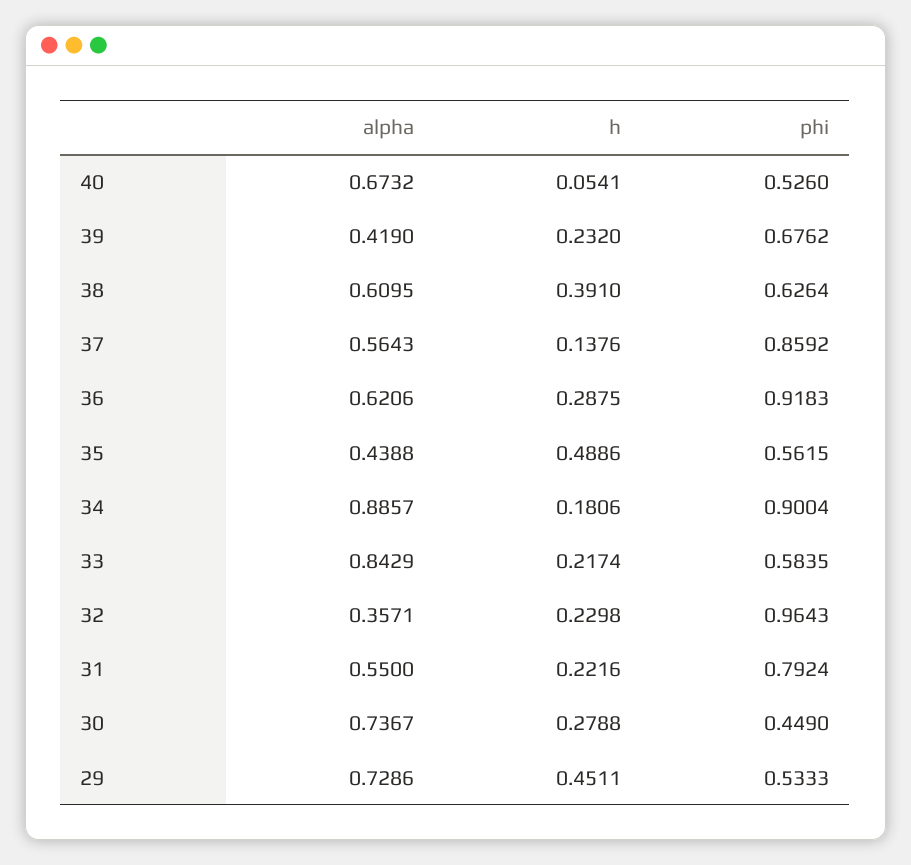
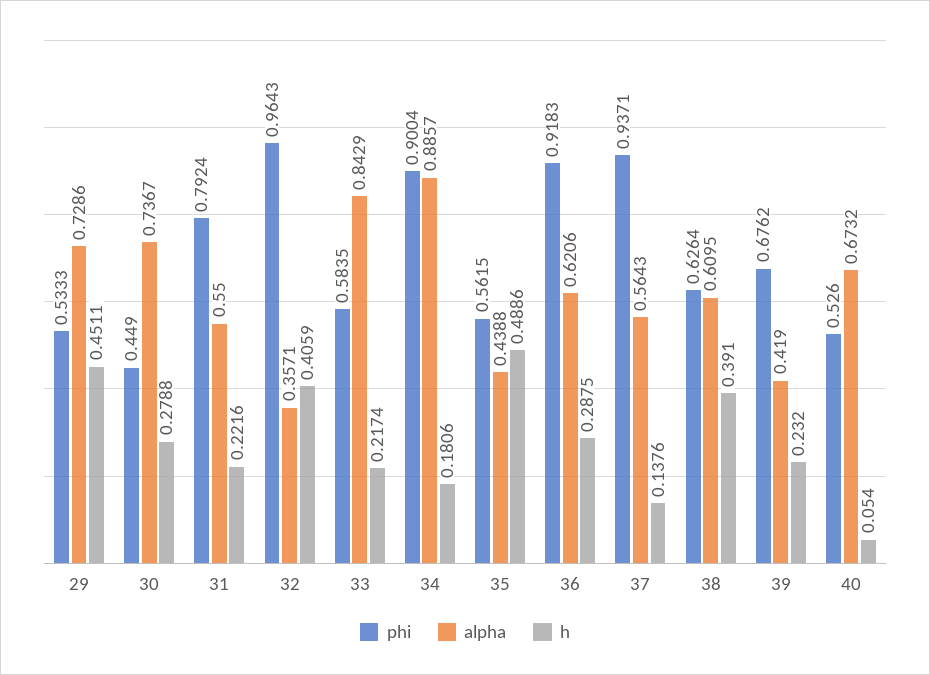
h, 40: 0.0541 -> 0.054
phi, 37: 0.8592 -> 0.9371
h, 32: 0.2298 -> 0.4059

